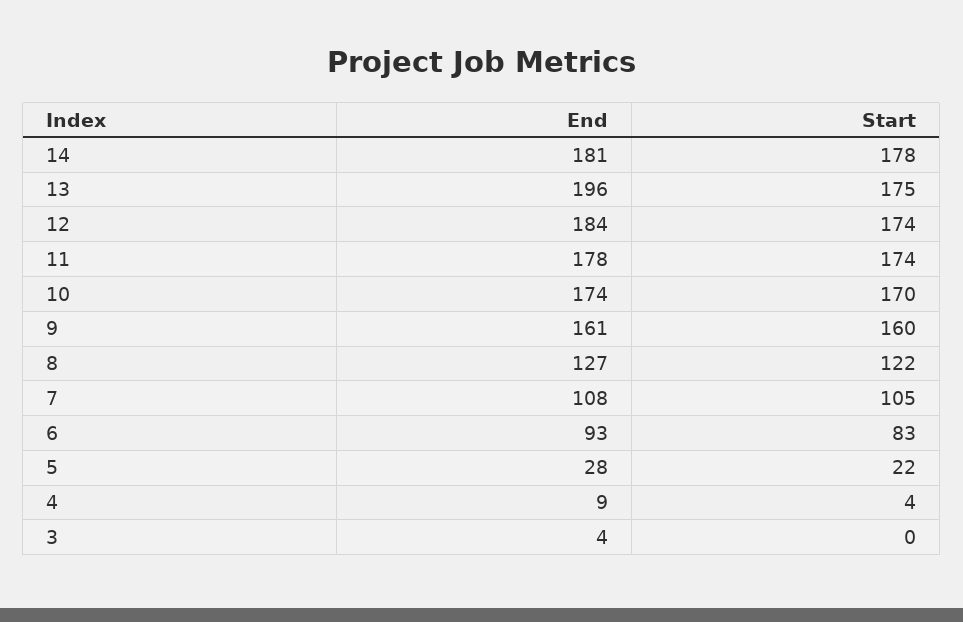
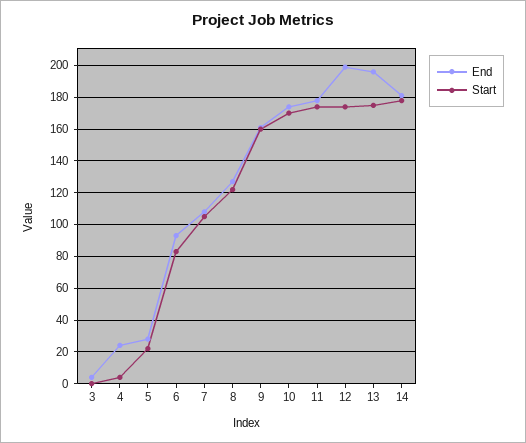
End, 12: 184 -> 200
End, 4: 9 -> 25

